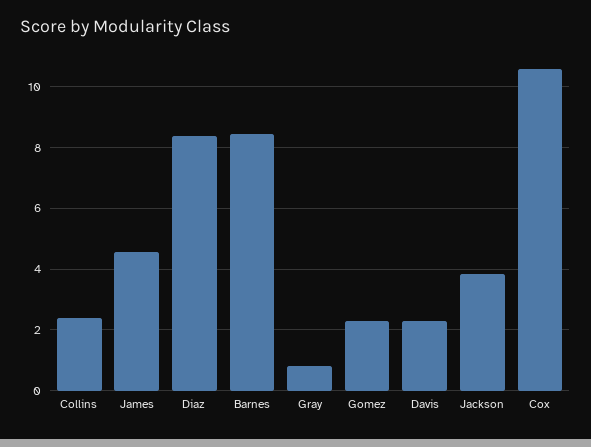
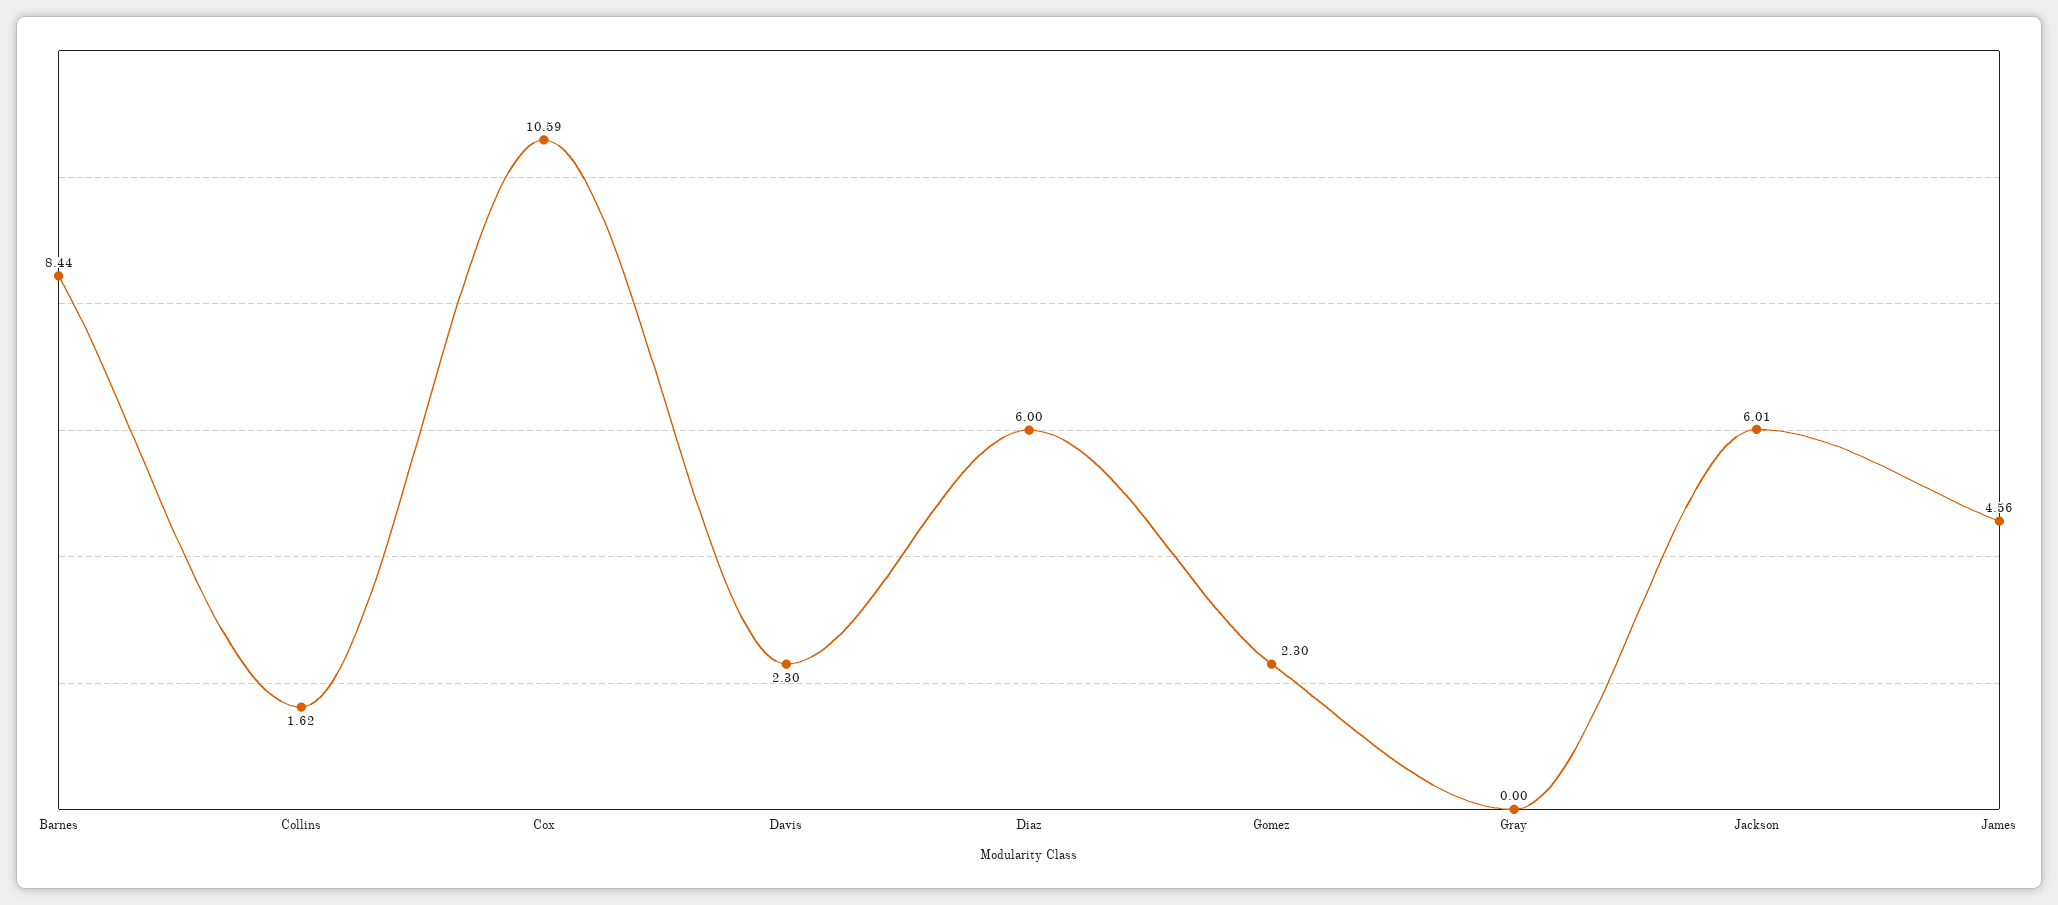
Collins: 2.4 -> 1.62
Diaz: 8.4 -> 6
Gray: 0.8 -> 0
Jackson: 3.8 -> 6.01

